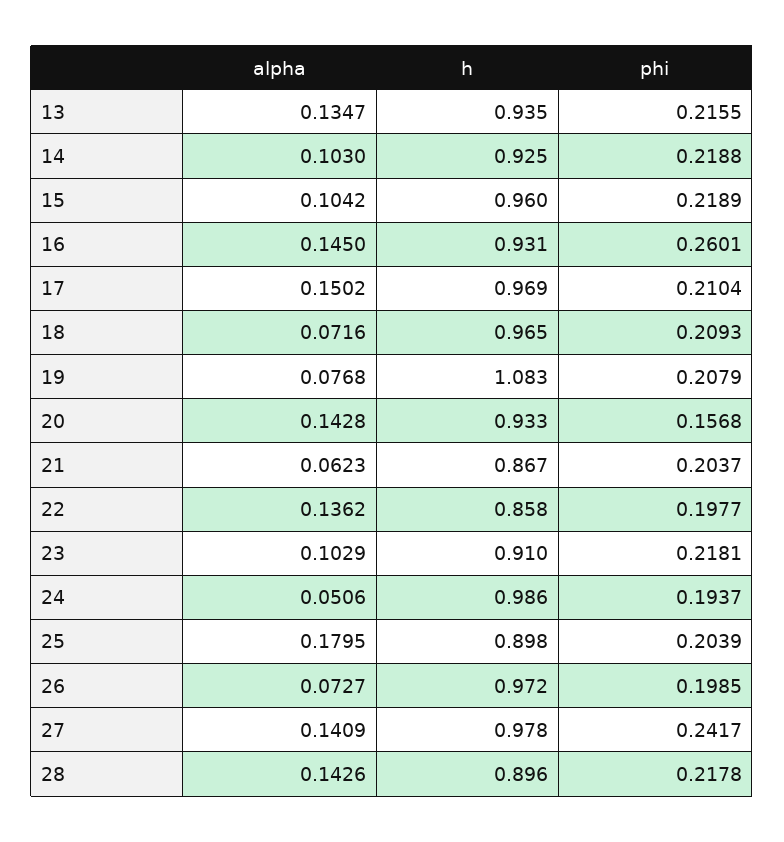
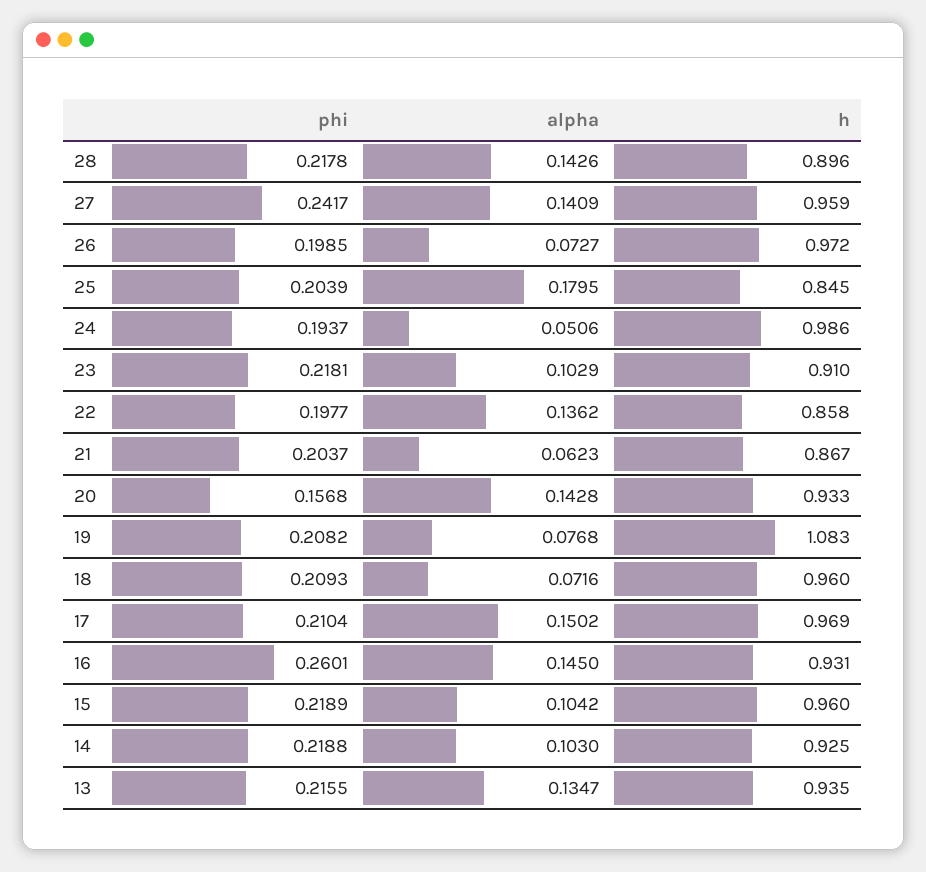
h, 18: 0.965 -> 0.96
phi, 19: 0.2079 -> 0.2082
h, 25: 0.898 -> 0.845
h, 27: 0.978 -> 0.959

